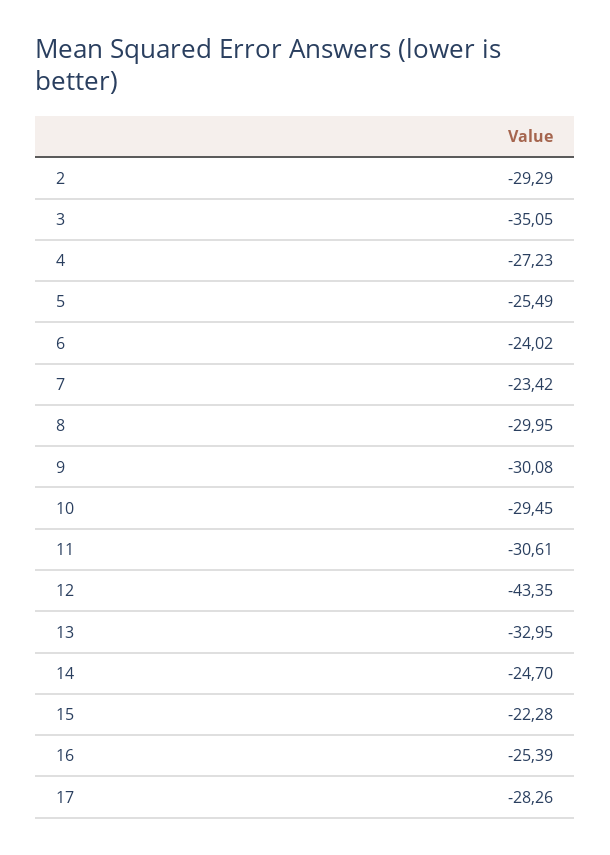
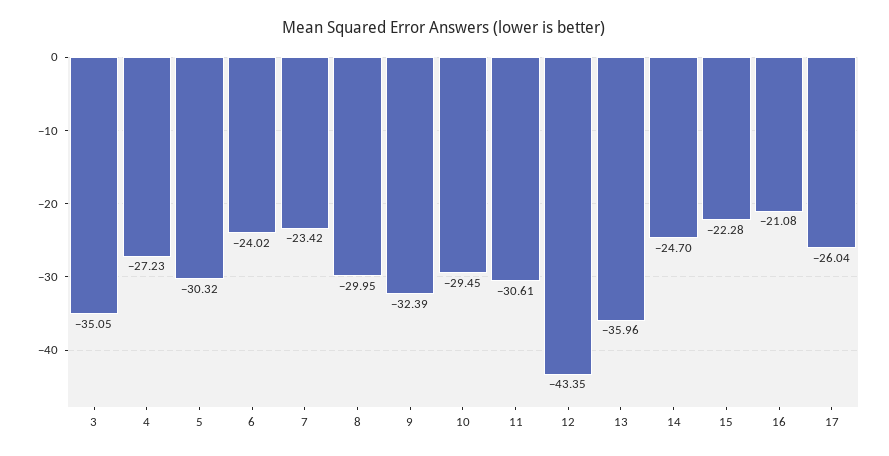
2: -29.29 -> none
5: -25.49 -> -30.32
9: -30.08 -> -32.39
13: -32.95 -> -35.96
16: -25.39 -> -21.08
17: -28.26 -> -26.04

